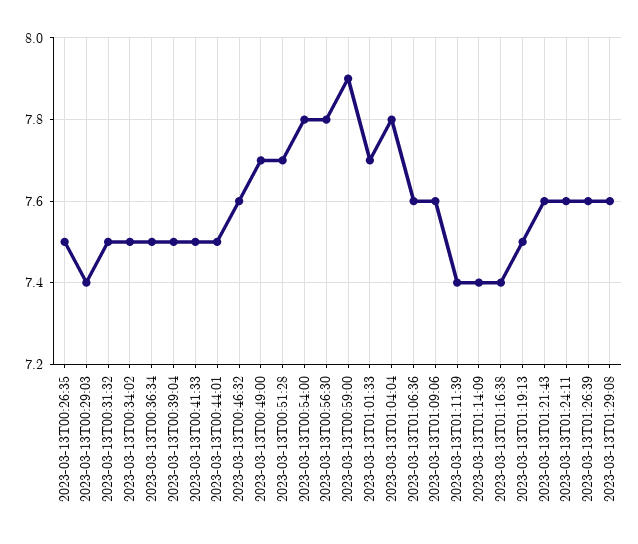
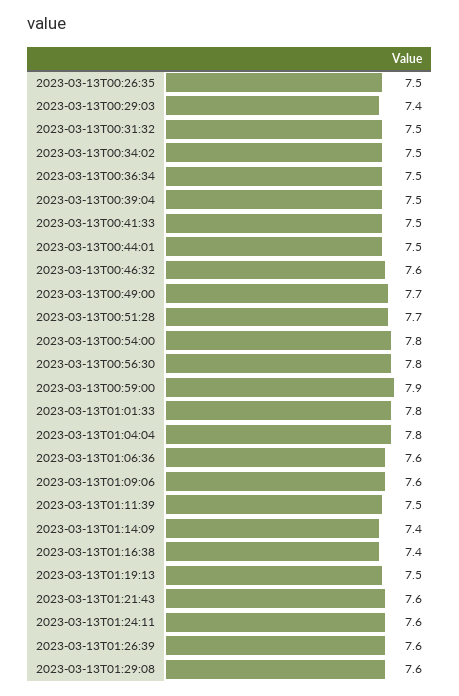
2023-03-13T01:01:33: 7.7 -> 7.8
2023-03-13T01:11:39: 7.4 -> 7.5

